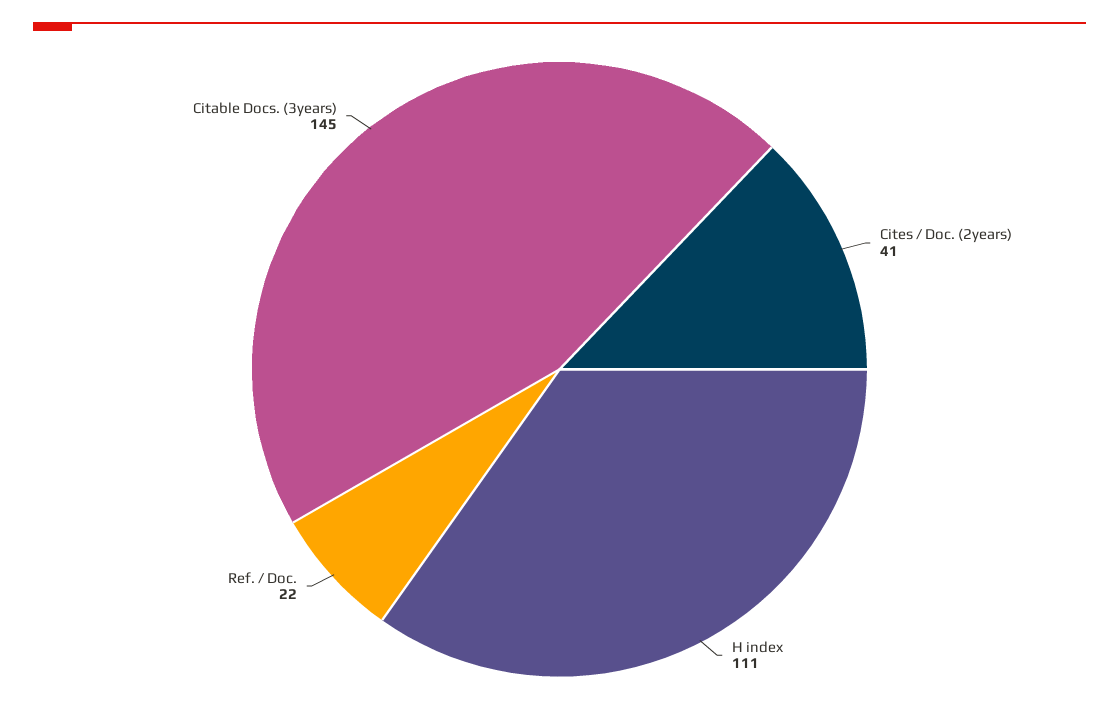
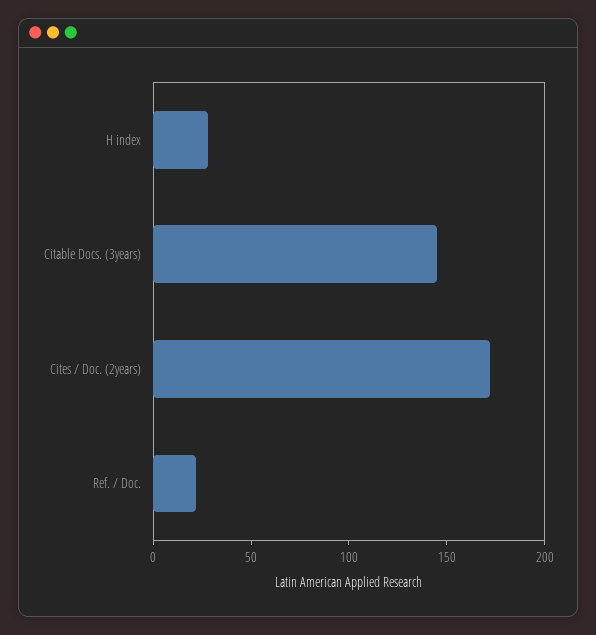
Cites / Doc. (2years): 41 -> 170
H index: 111 -> 30

